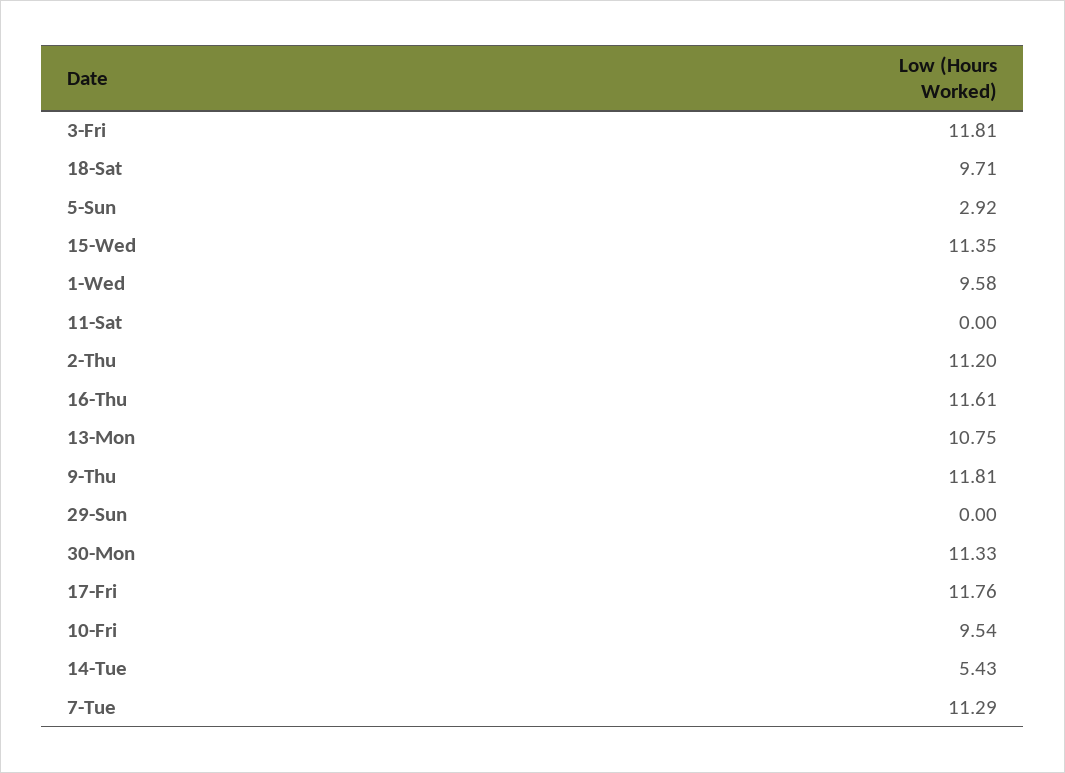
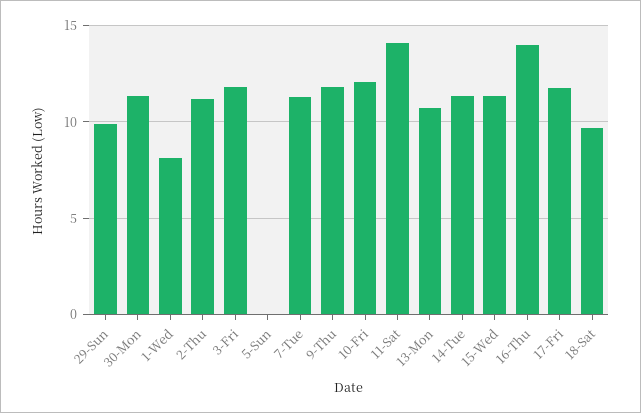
5-Sun: 2.92 -> 0
1-Wed: 9.58 -> 8
11-Sat: 0 -> 14
16-Thu: 11.61 -> 14
29-Sun: 0 -> 10
10-Fri: 9.54 -> 12
14-Tue: 5.43 -> 11.5

